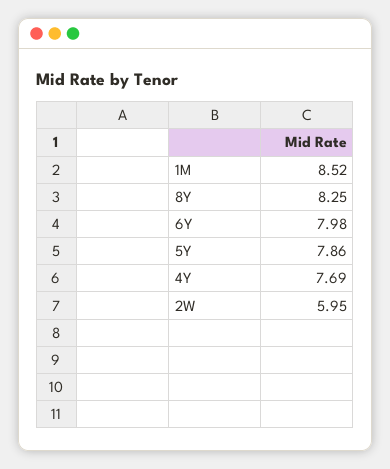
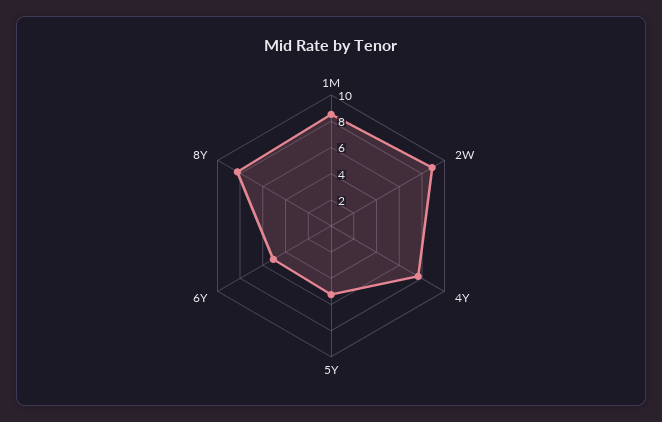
6Y: 7.98 -> 5
5Y: 7.86 -> 5
2W: 5.95 -> 9

